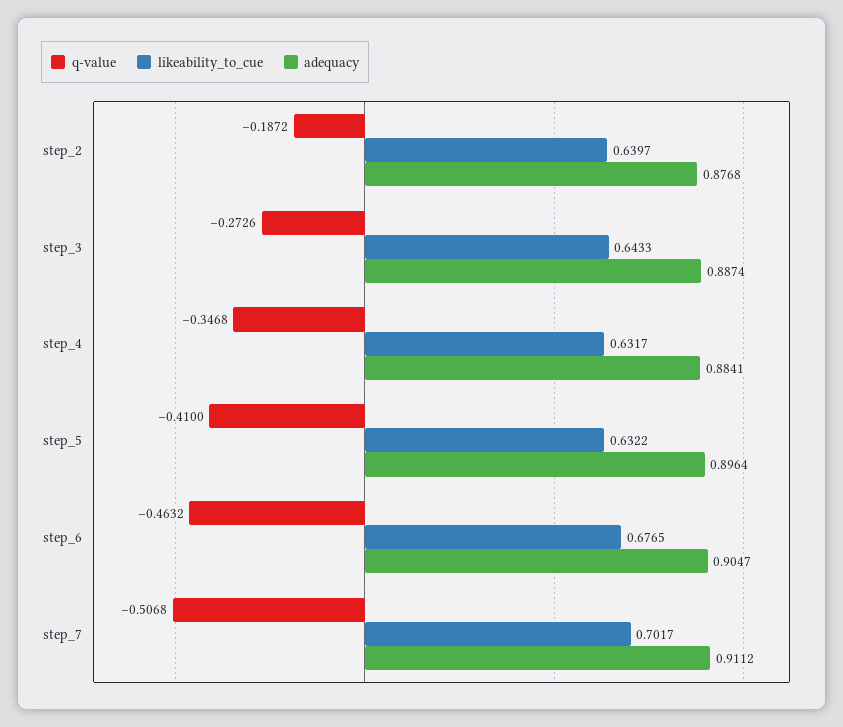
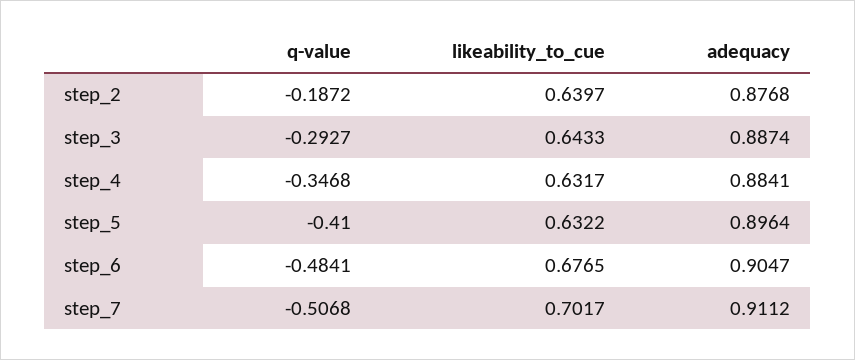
q-value, step_3: -0.2726 -> -0.2927
q-value, step_6: -0.4632 -> -0.4841

